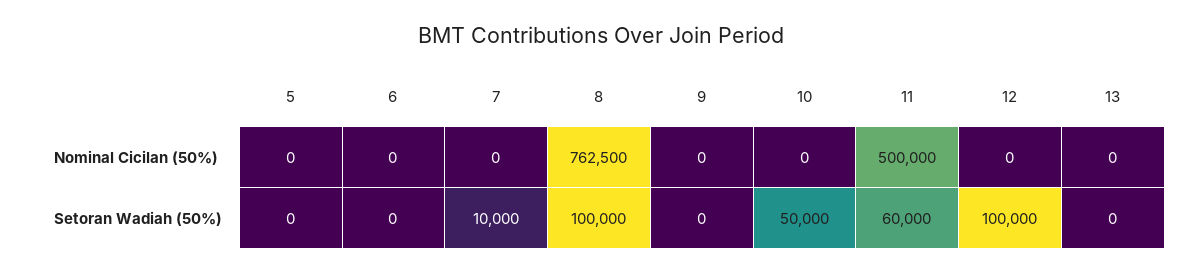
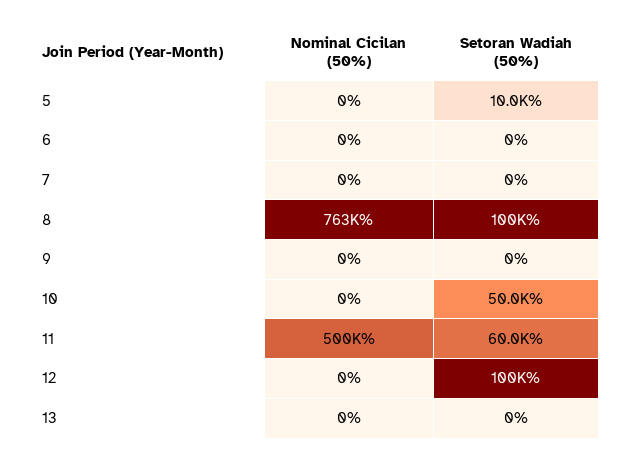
5, Setoran Wadiah (50%): 0 -> 10000
7, Setoran Wadiah (50%): 10000 -> 0

